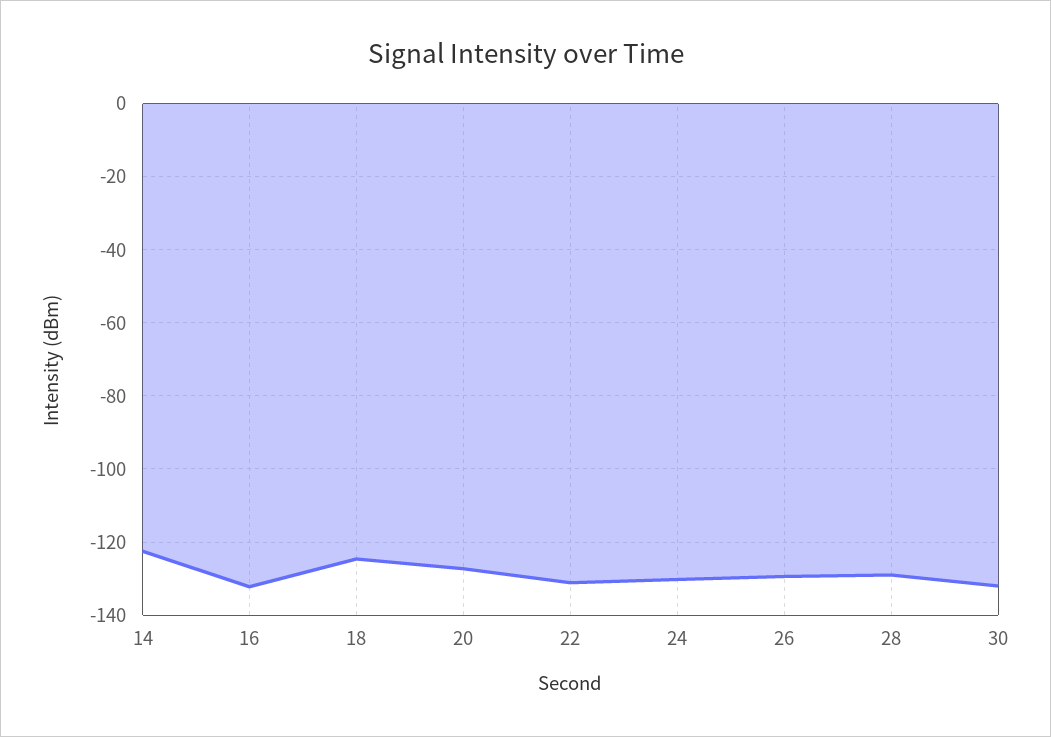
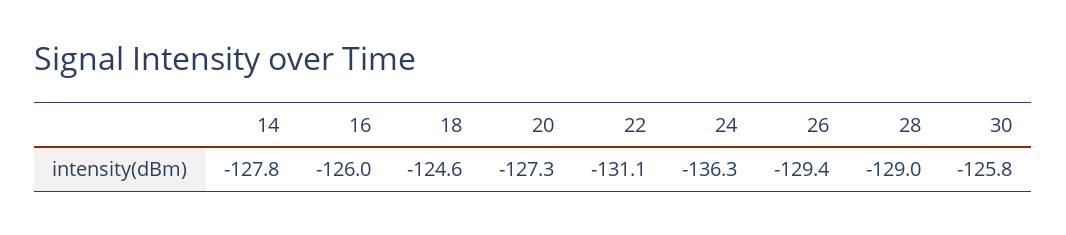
14: -122 -> -127.8
16: -132 -> -126
24: -130 -> -136.3
30: -132 -> -125.8

